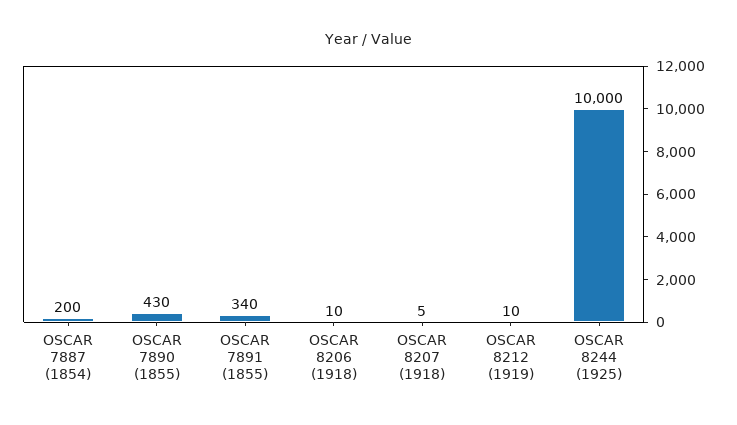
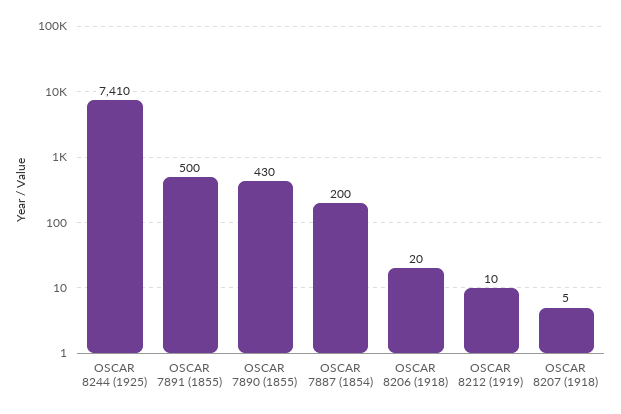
OSCAR 7891 (1855): 340 -> 500
OSCAR 8206 (1918): 10 -> 20
OSCAR 8244 (1925): 10000 -> 7410

